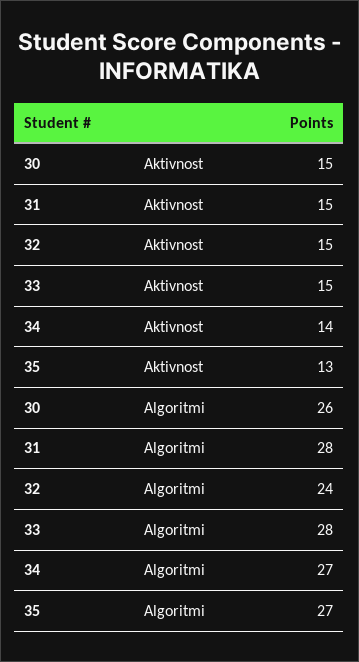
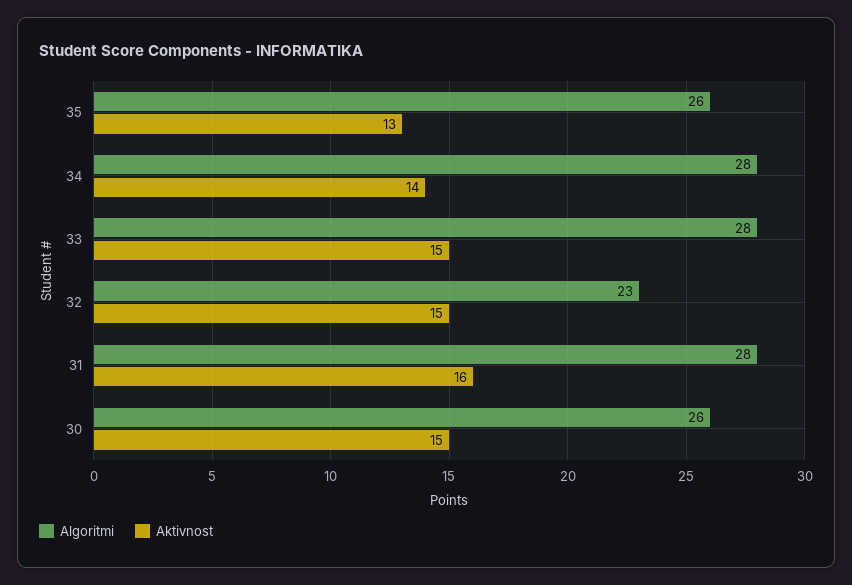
Aktivnost, 31: 15 -> 16
Algoritmi, 32: 24 -> 23
Algoritmi, 34: 27 -> 28
Algoritmi, 35: 27 -> 26

